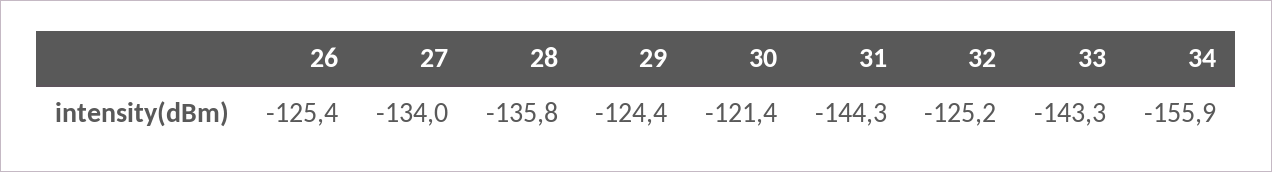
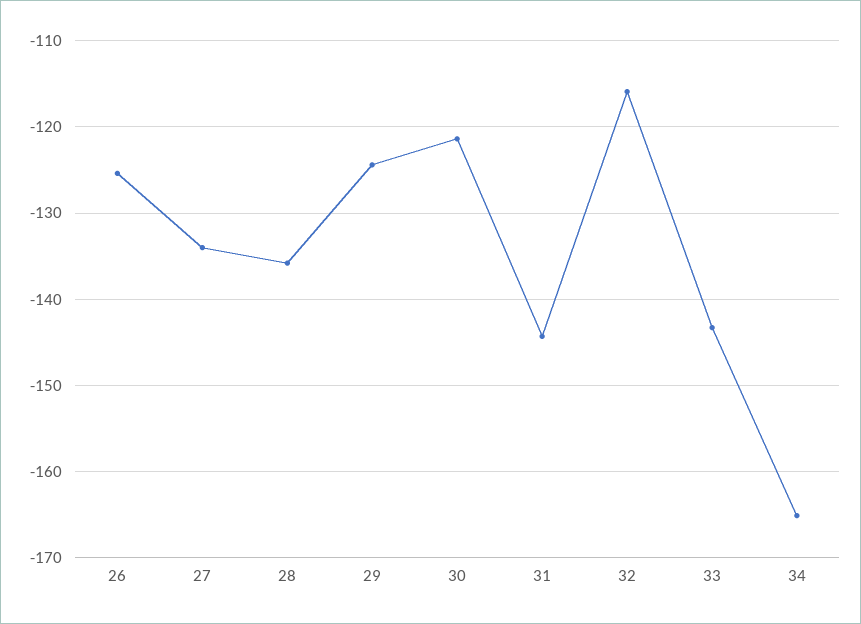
32: -125.2 -> -116
34: -155.9 -> -165

